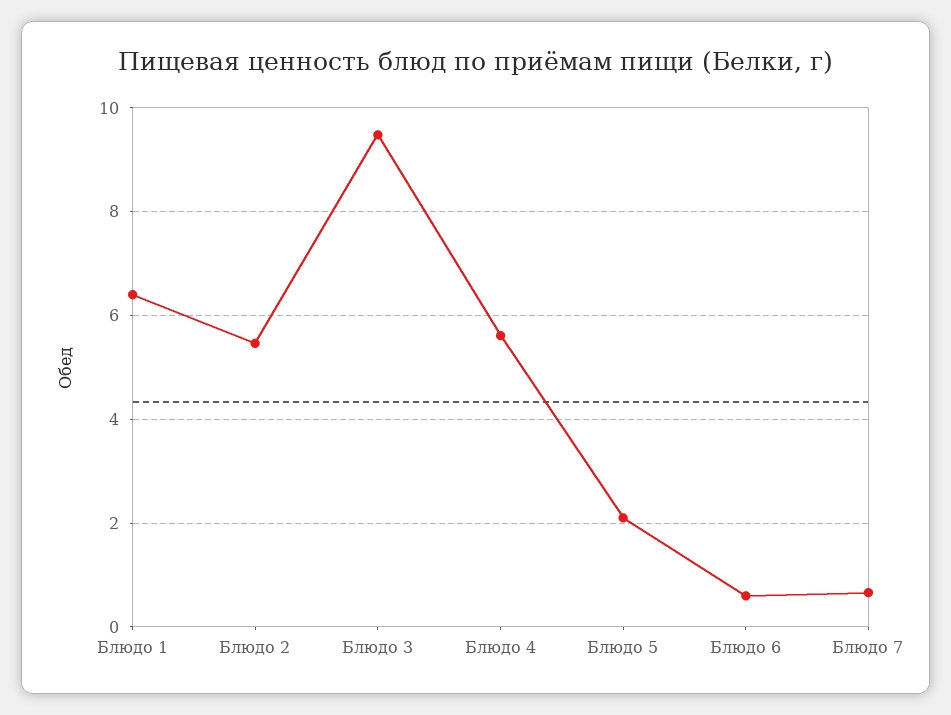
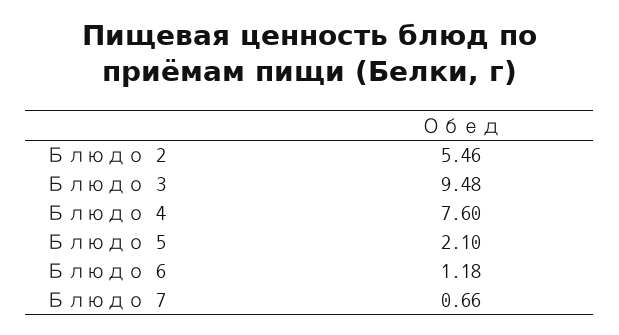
Блюдо 1: 6.4 -> none
Блюдо 4: 5.6 -> 7.6
Блюдо 6: 0.6 -> 1.18

